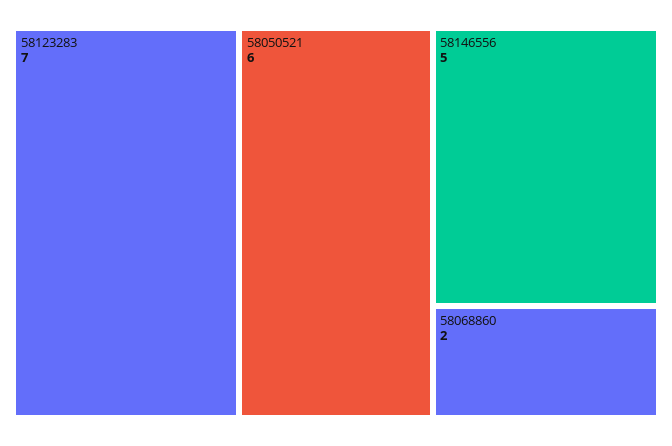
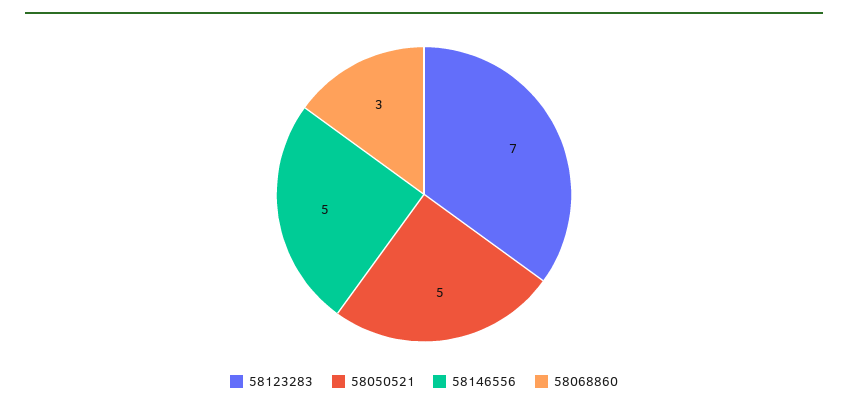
58050521: 6 -> 5
58068860: 2 -> 3

